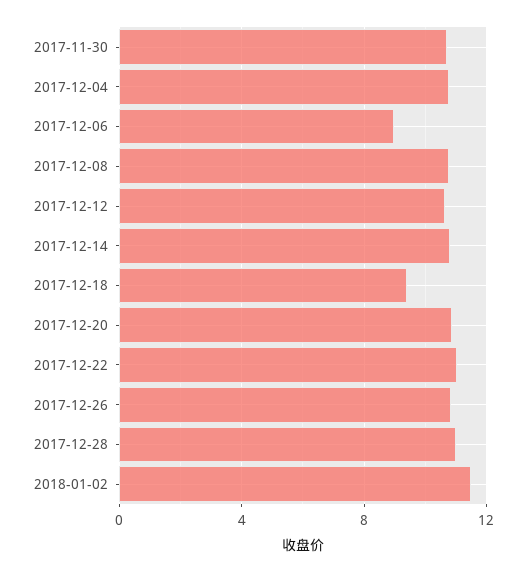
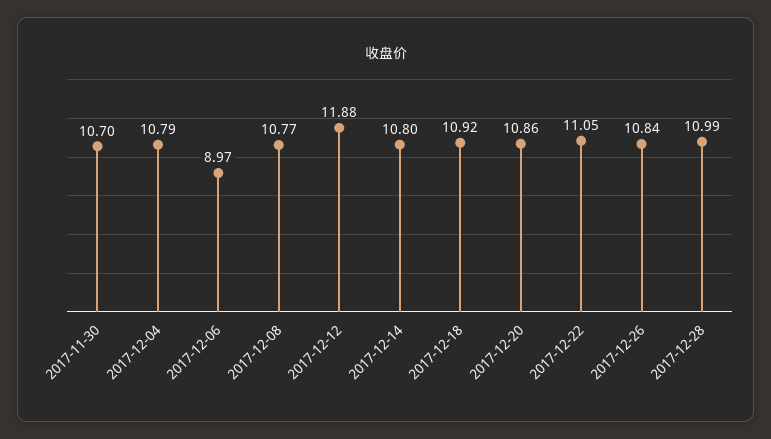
2017-12-12: 10.5 -> 11.88
2017-12-18: 9.5 -> 10.92
2018-01-02: 11.5 -> none

